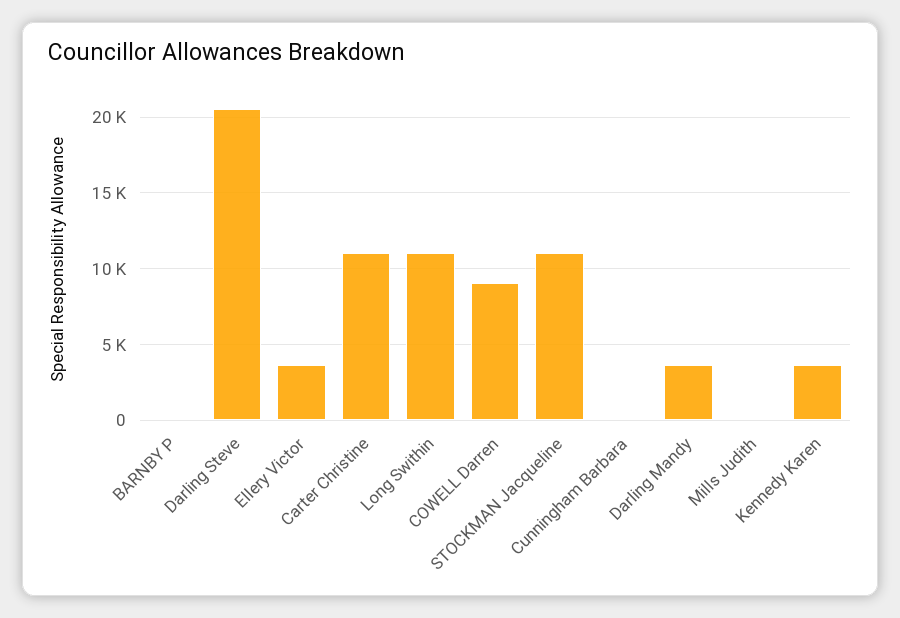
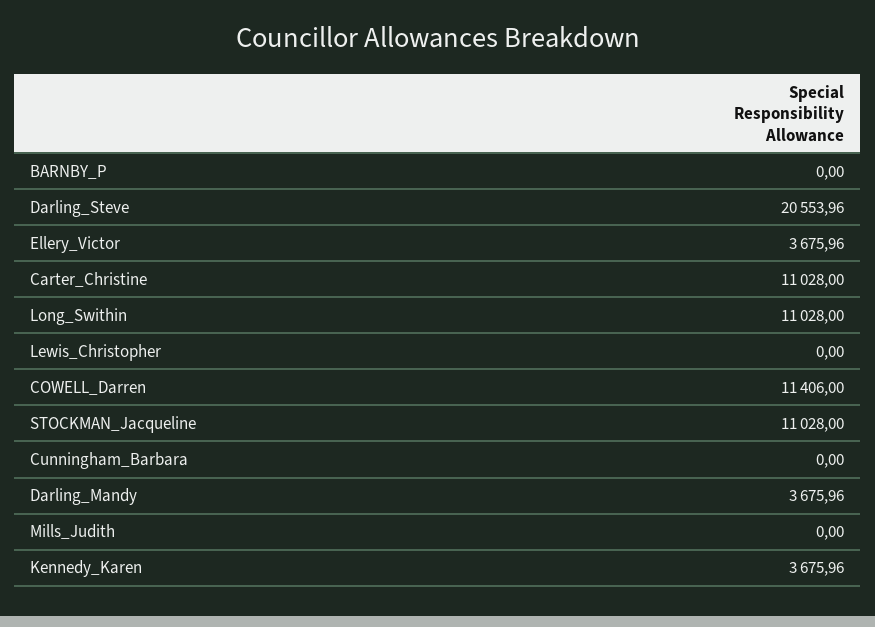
COWELL Darren: 9000 -> 11406
Lewis_Christopher: none -> 0

